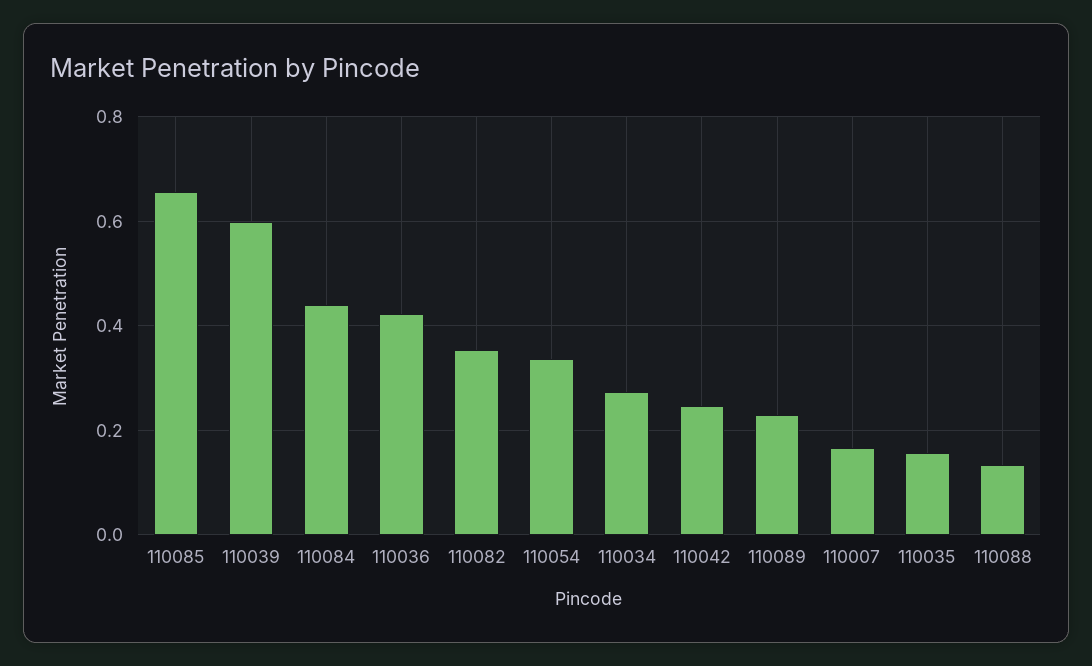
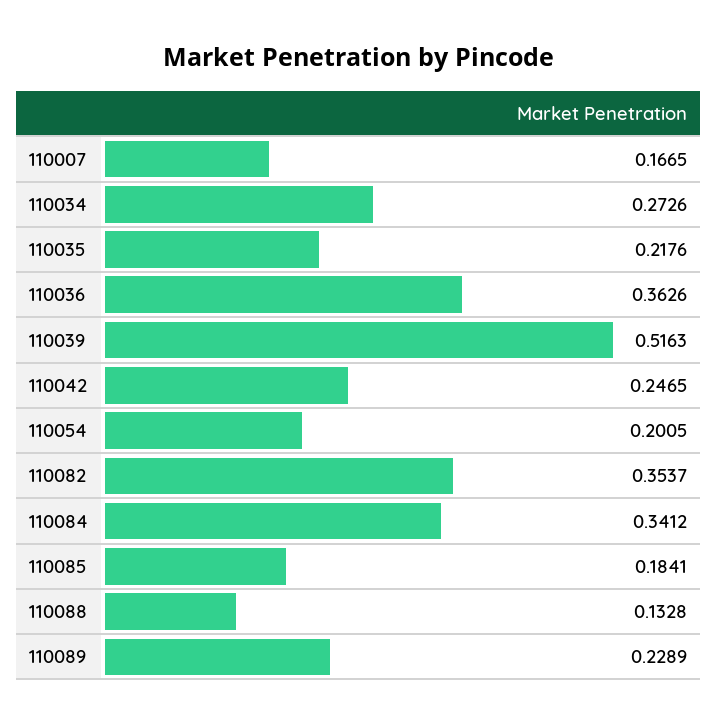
110085: 0.66 -> 0.1841
110039: 0.6 -> 0.5163
110084: 0.44 -> 0.3412
110036: 0.42 -> 0.3626
110054: 0.34 -> 0.2005
110035: 0.16 -> 0.2176

